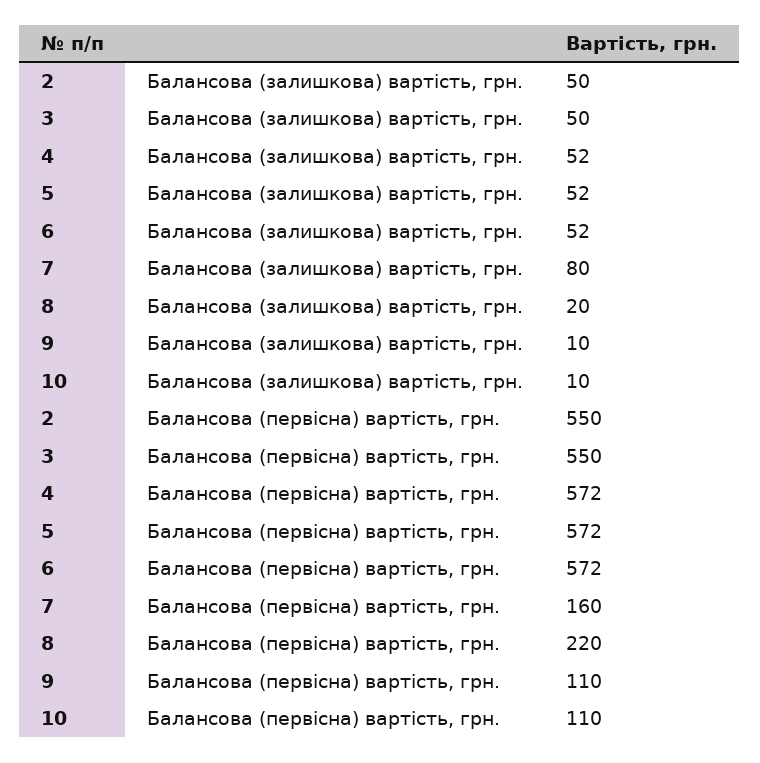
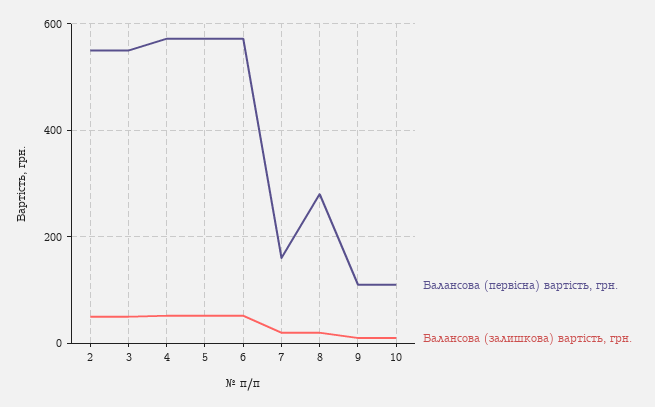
Балансова (залишкова) вартість, грн., 7: 80 -> 20
Балансова (первісна) вартість, грн., 8: 220 -> 280

